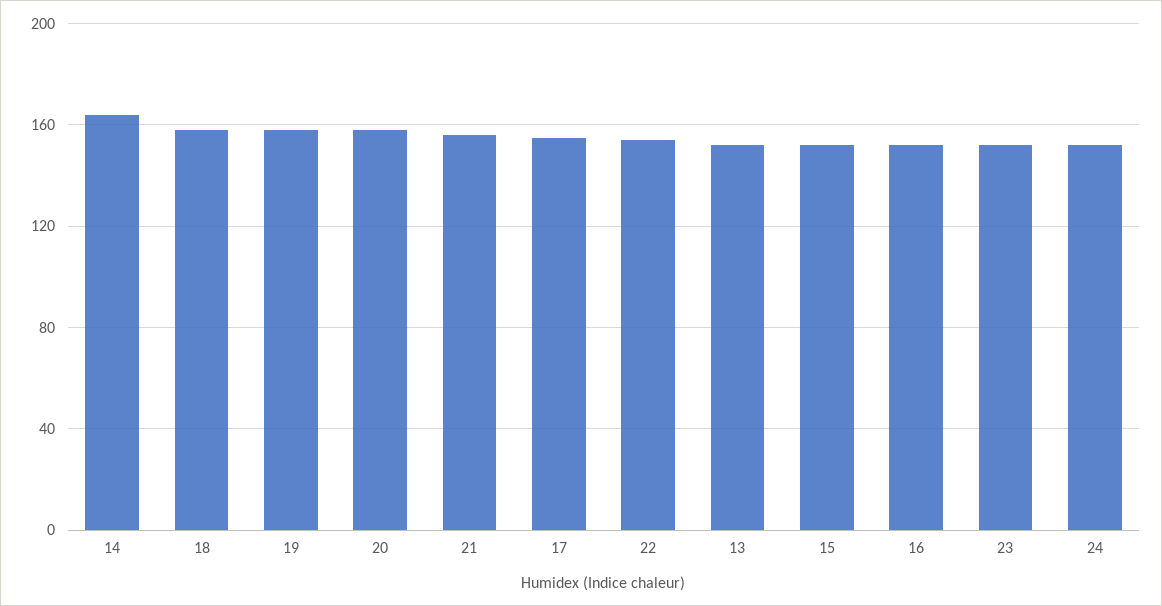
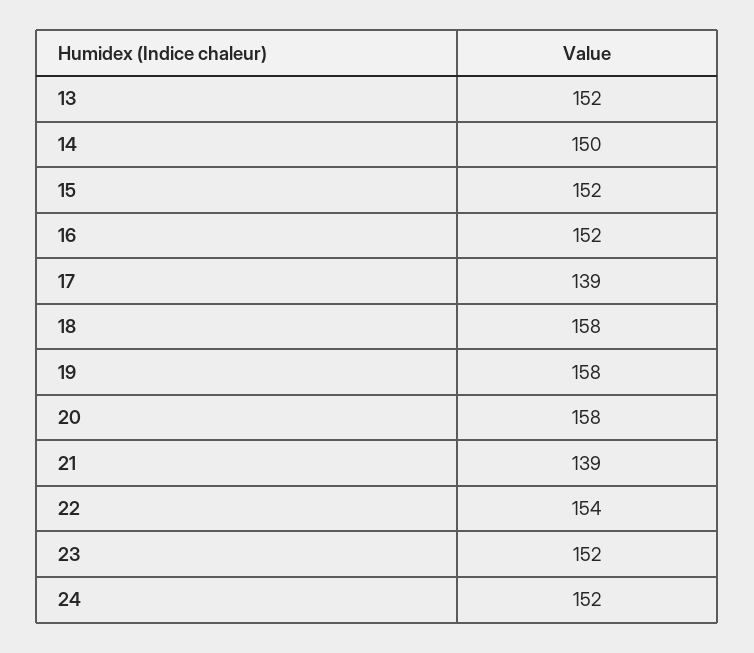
14: 165 -> 150
21: 155 -> 139
17: 155 -> 139

